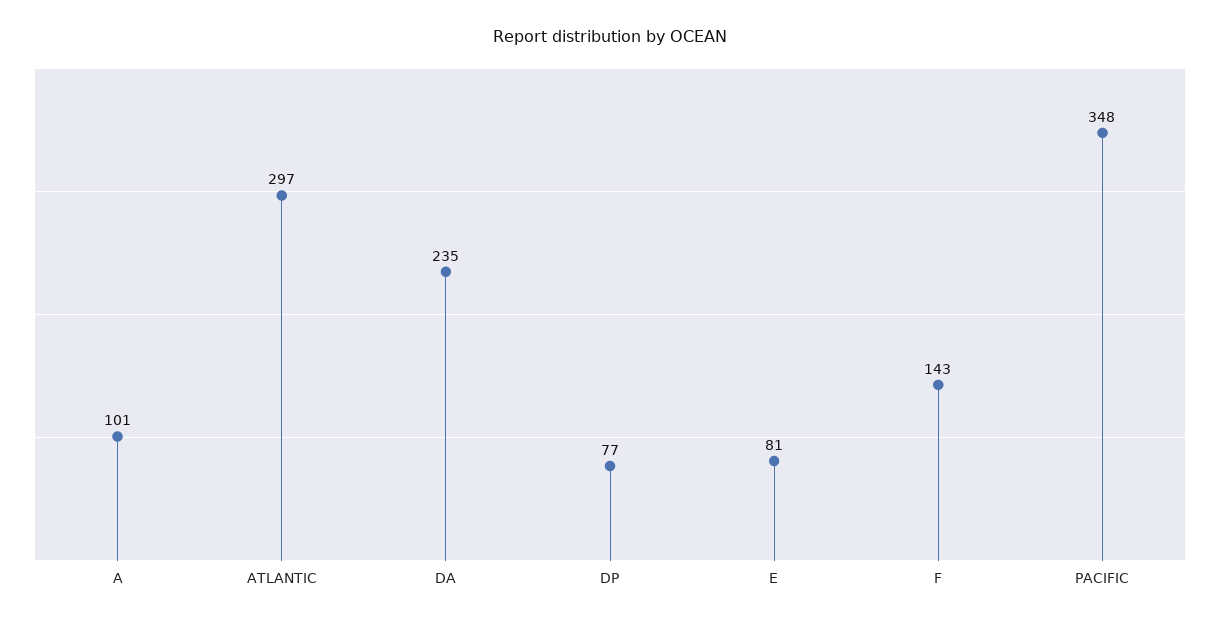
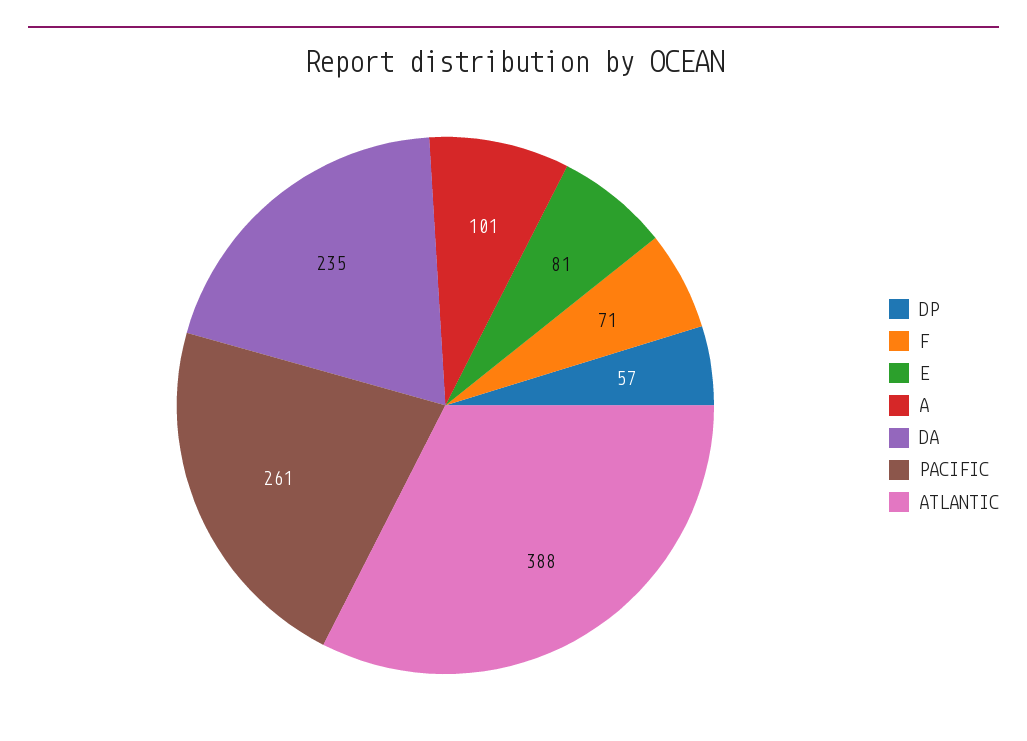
ATLANTIC: 297 -> 388
DP: 77 -> 57
F: 143 -> 71
PACIFIC: 348 -> 261

